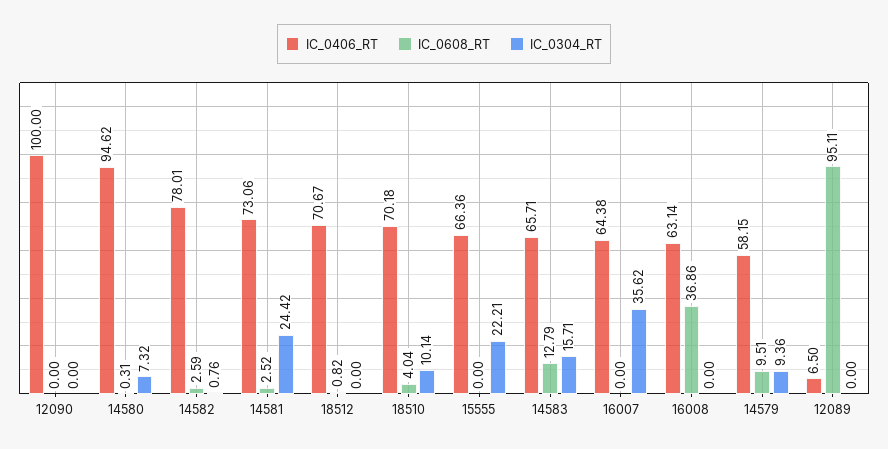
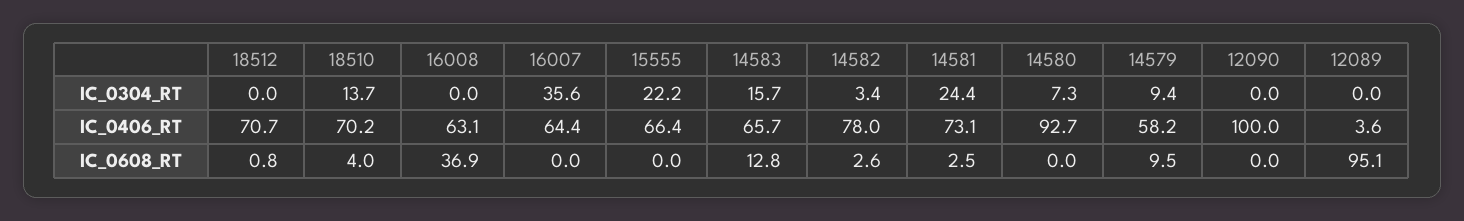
IC_0406_RT, 14580: 94.62 -> 92.7
IC_0608_RT, 14580: 0.31 -> 0
IC_0304_RT, 14582: 0.76 -> 3.4
IC_0304_RT, 18510: 10.14 -> 13.7
IC_0406_RT, 12089: 6.5 -> 3.6

